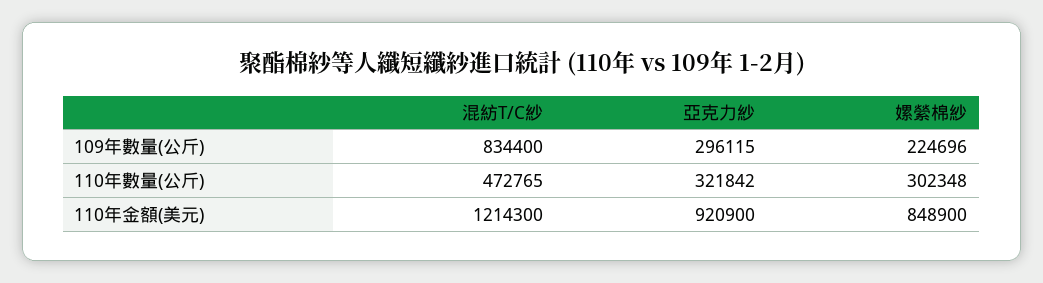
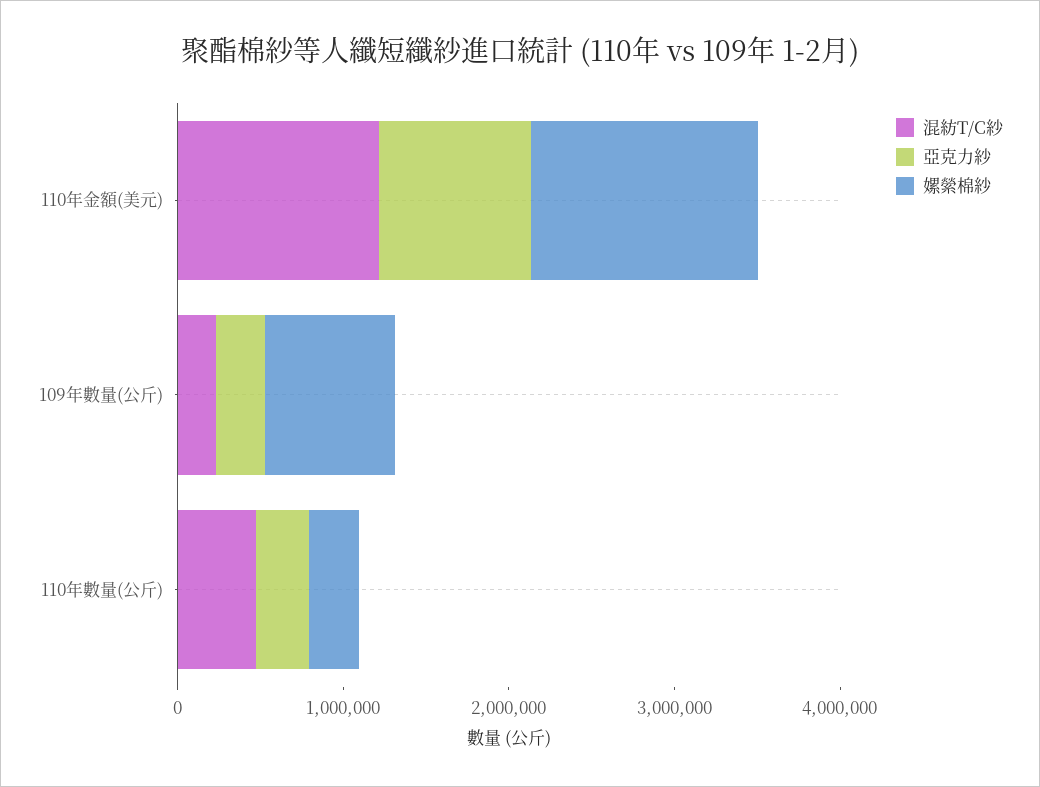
混紡T/C紗, 109年數量(公斤): 834400 -> 200000
嫘縈棉紗, 109年數量(公斤): 224696 -> 800000
嫘縈棉紗, 110年金額(美元): 848900 -> 1400000

